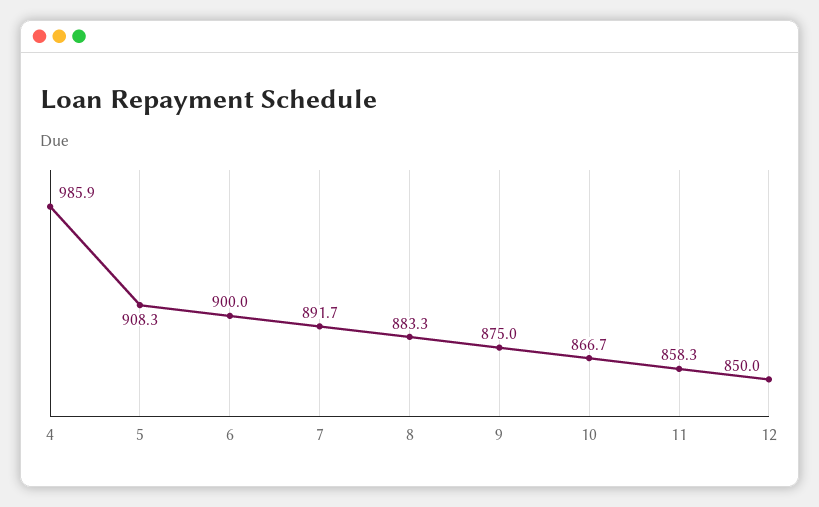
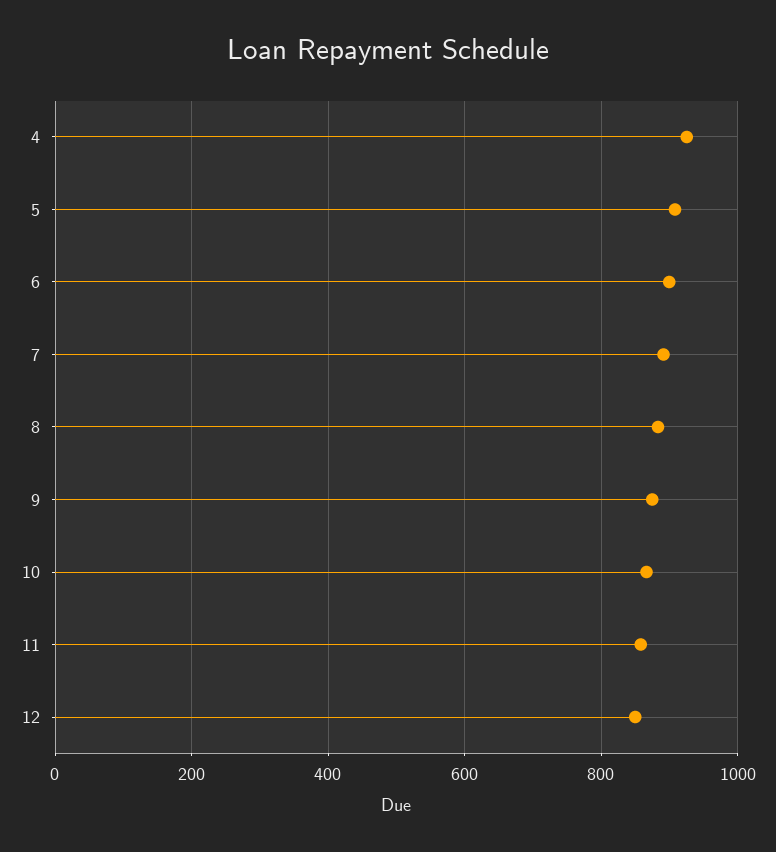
4: 985.9 -> 920

